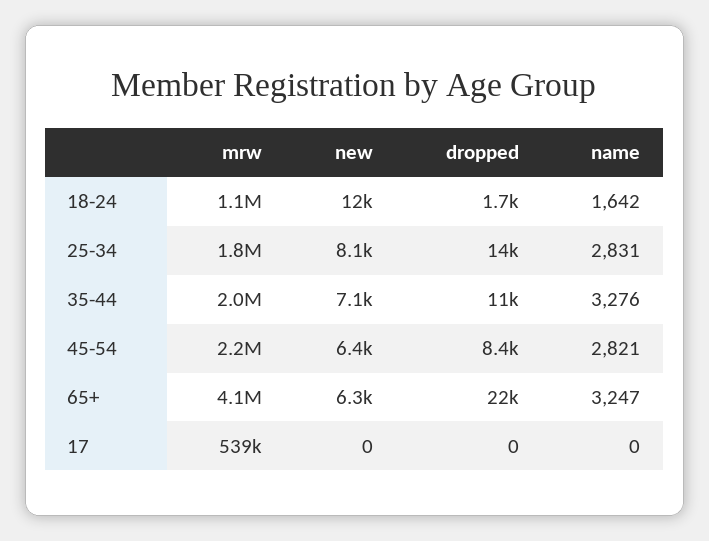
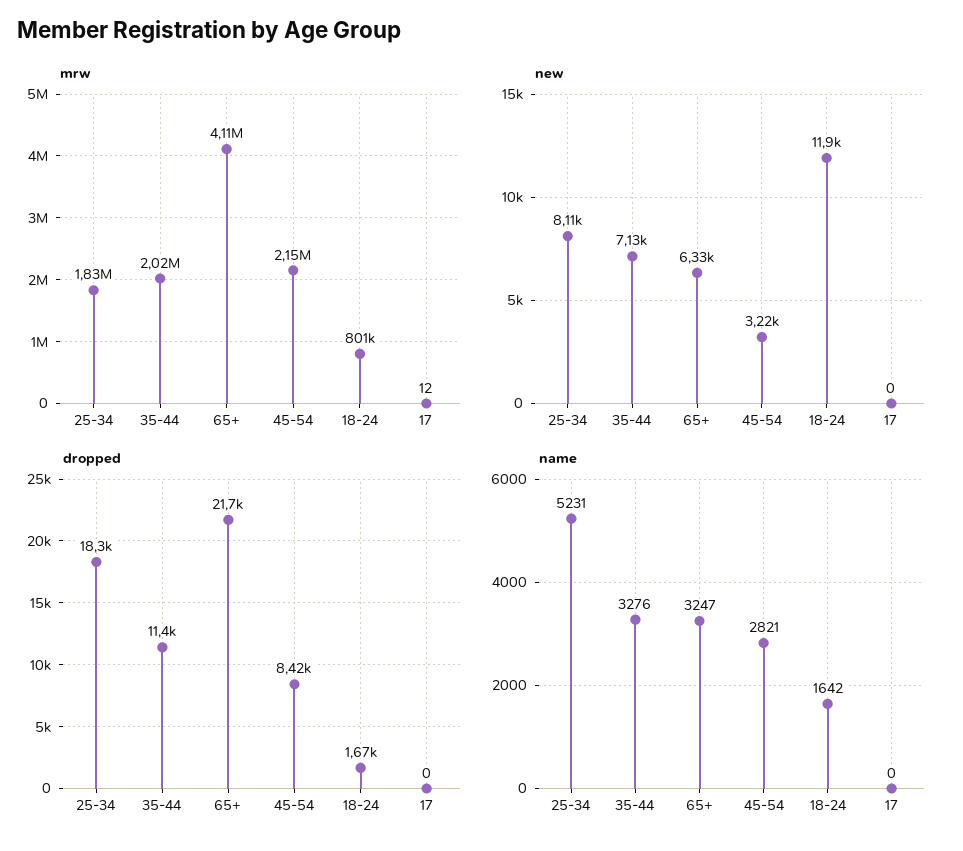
mrw, 18-24: 1100000 -> 801000
dropped, 25-34: 14000 -> 18300
name, 25-34: 2831 -> 5231
new, 45-54: 6400 -> 3220
mrw, 17: 539000 -> 12

